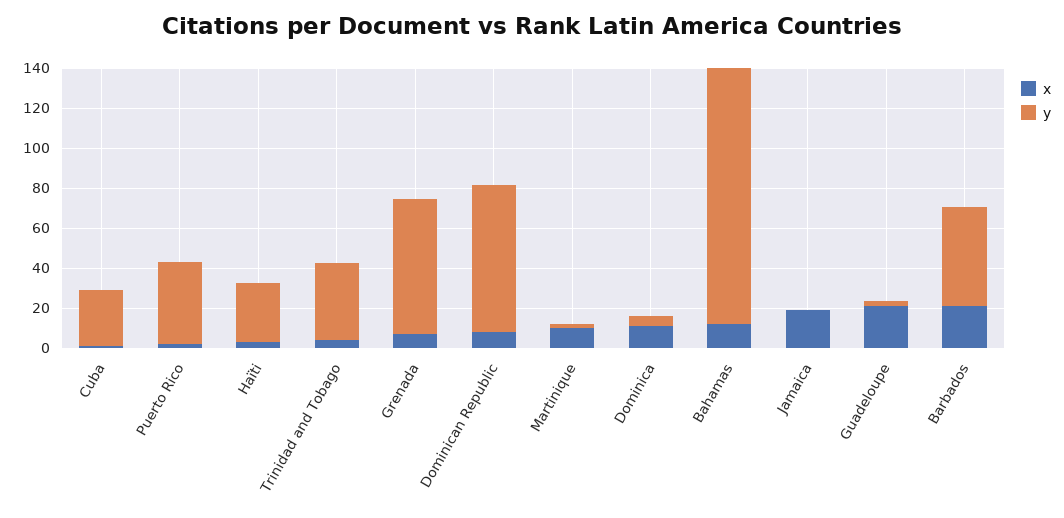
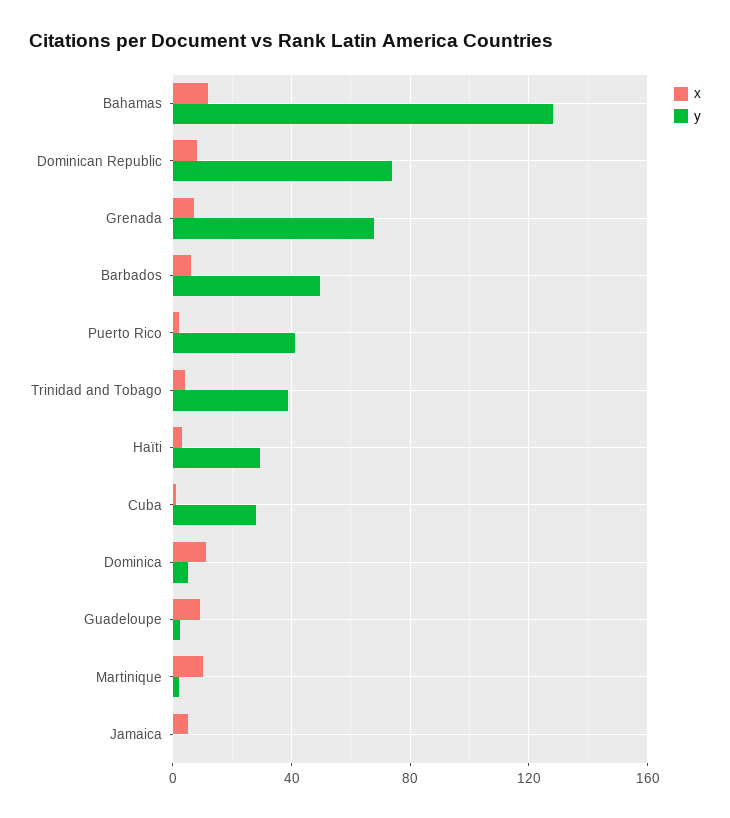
x, Jamaica: 20 -> 5
x, Guadeloupe: 20 -> 10
x, Barbados: 20 -> 5

